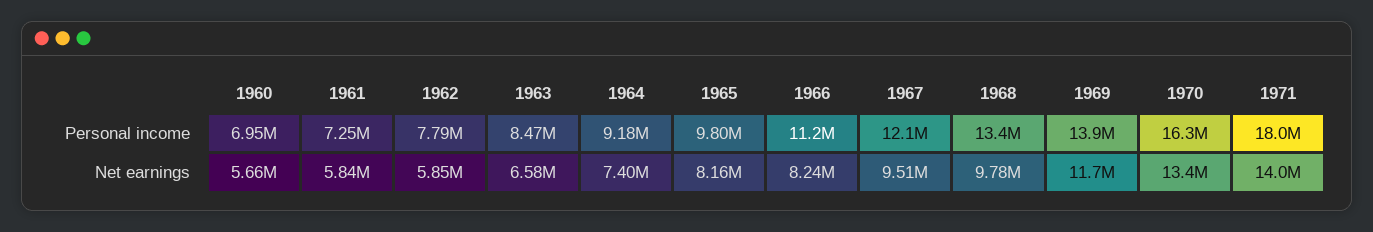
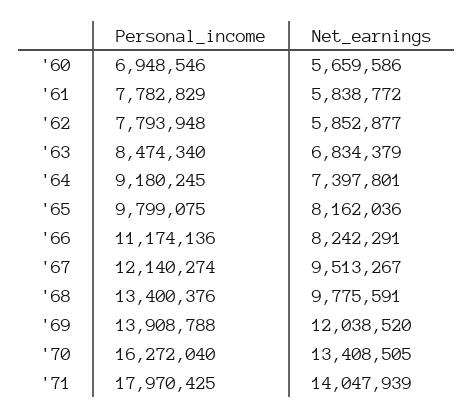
1961, Personal income: 7250000 -> 7782829
1963, Net earnings: 6580000 -> 6834379
1969, Net earnings: 11700000 -> 12038520

